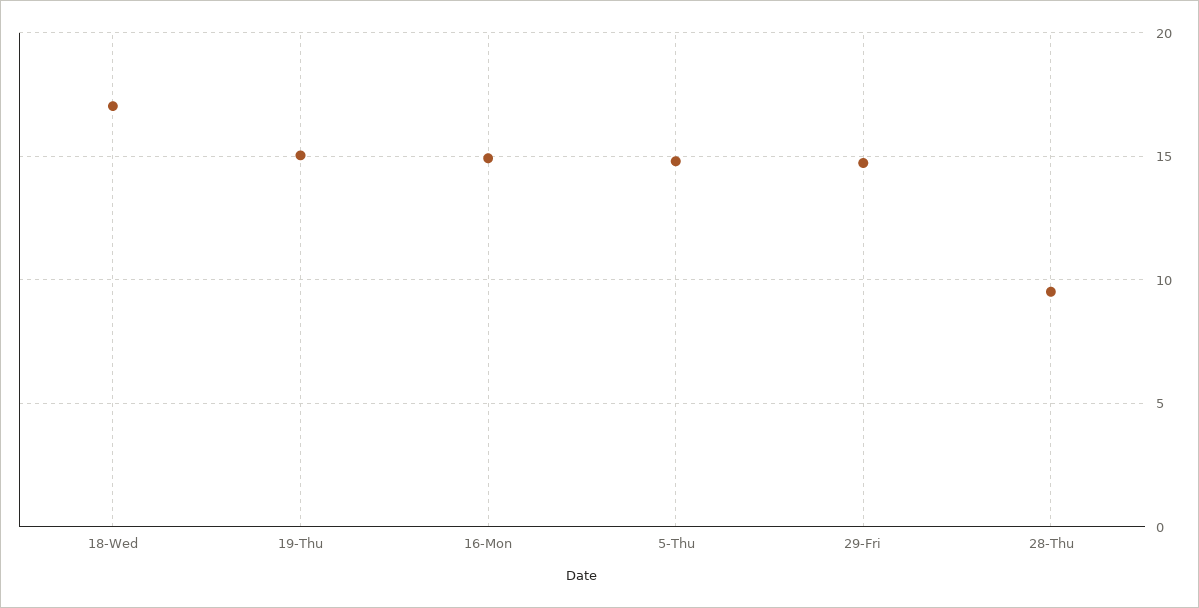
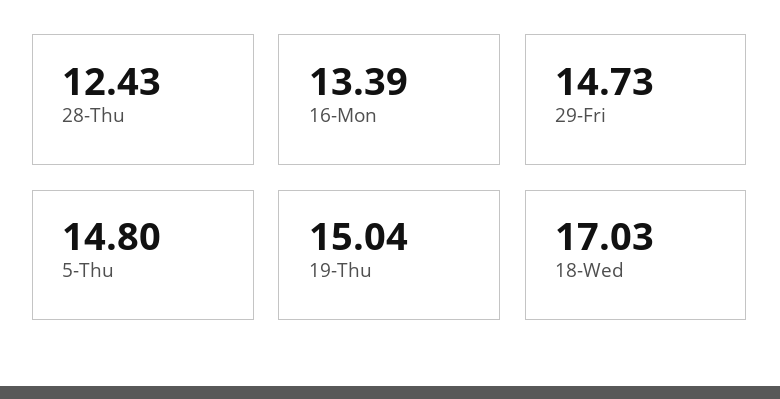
16-Mon: 15 -> 13.39
28-Thu: 9.5 -> 12.43

